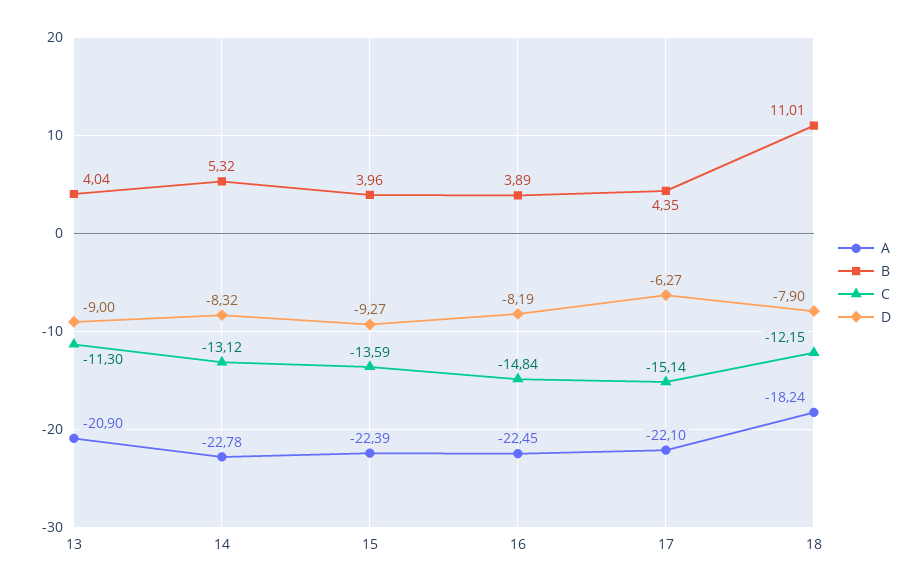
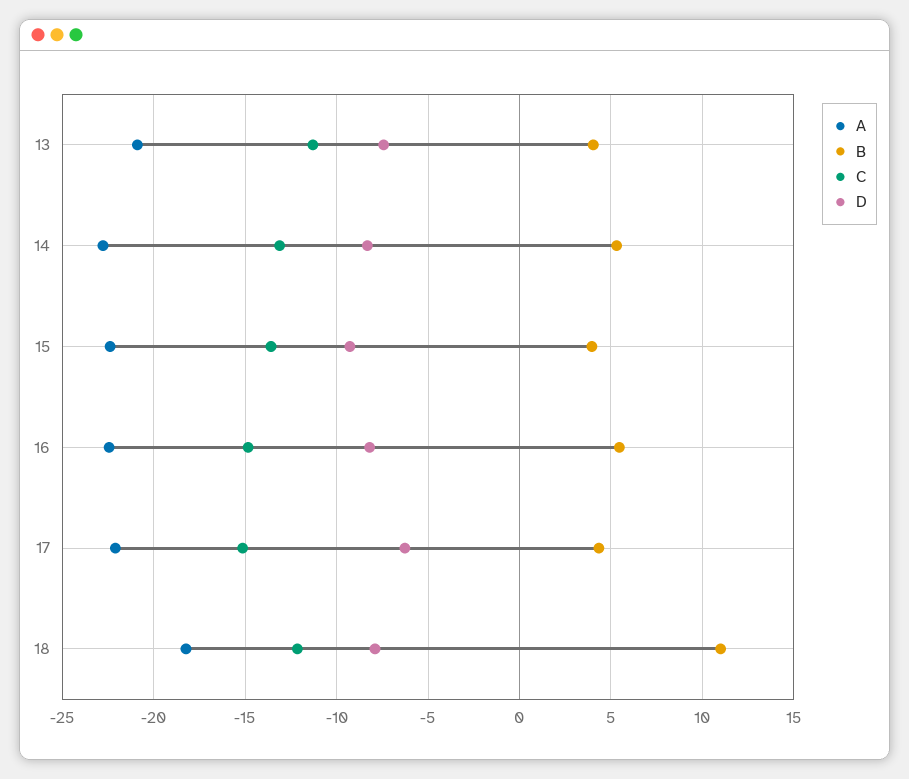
D, 13: -9 -> -7.5
B, 16: 3.89 -> 5.5

